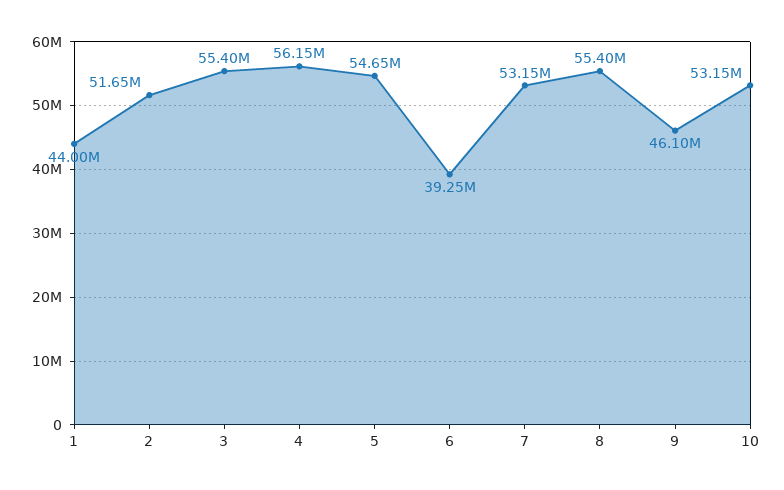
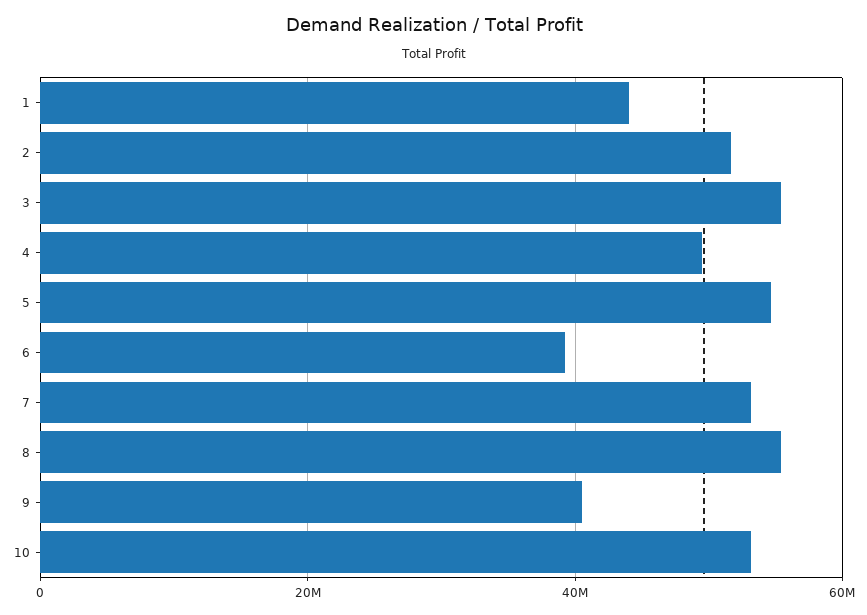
4: 56150000 -> 50000000
9: 46100000 -> 40000000

